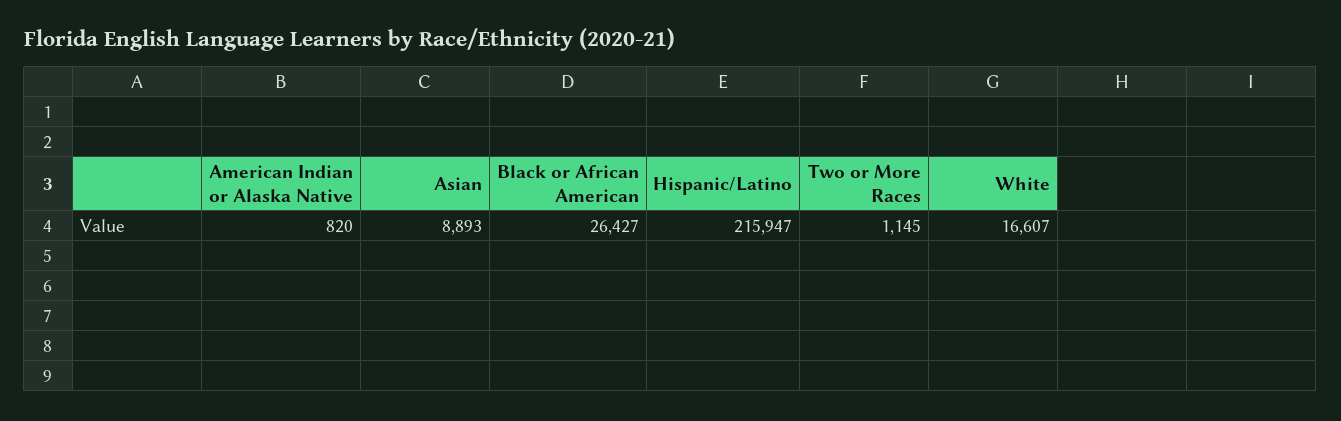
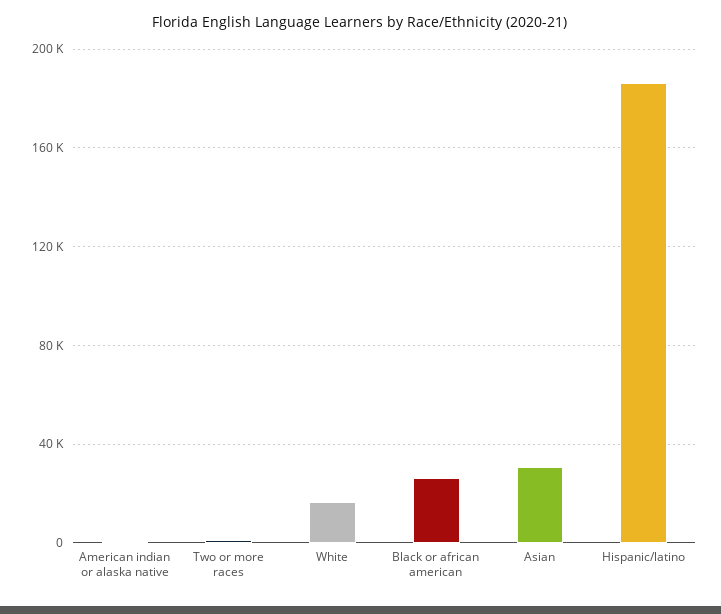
Asian: 8893 -> 30000
Hispanic/Latino: 215947 -> 185000

